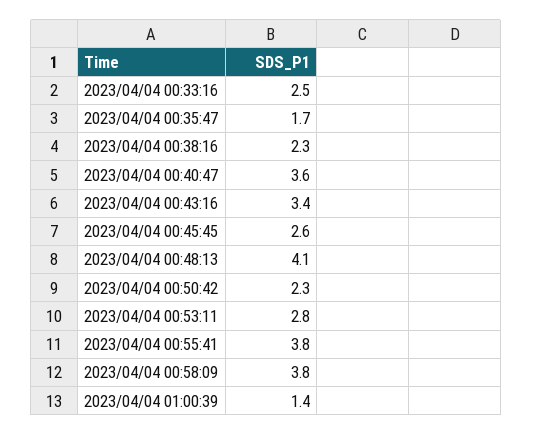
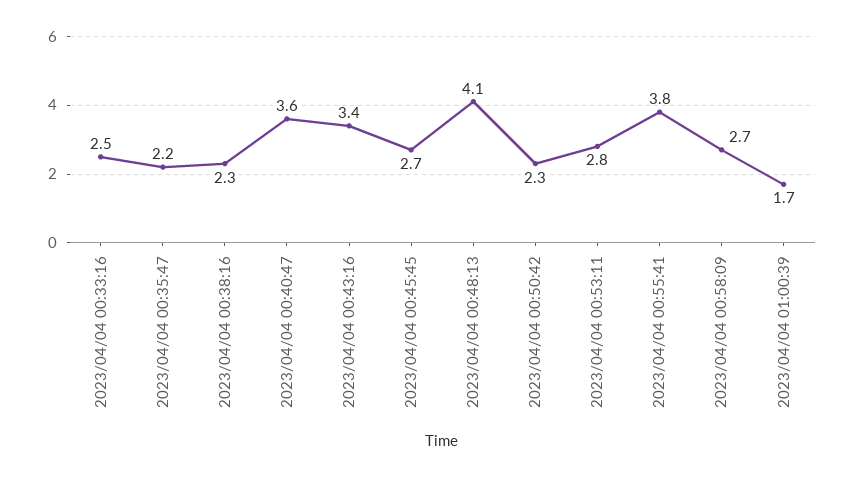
2023/04/04 00:35:47: 1.7 -> 2.2
2023/04/04 00:45:45: 2.6 -> 2.7
2023/04/04 00:58:09: 3.8 -> 2.7
2023/04/04 01:00:39: 1.4 -> 1.7

